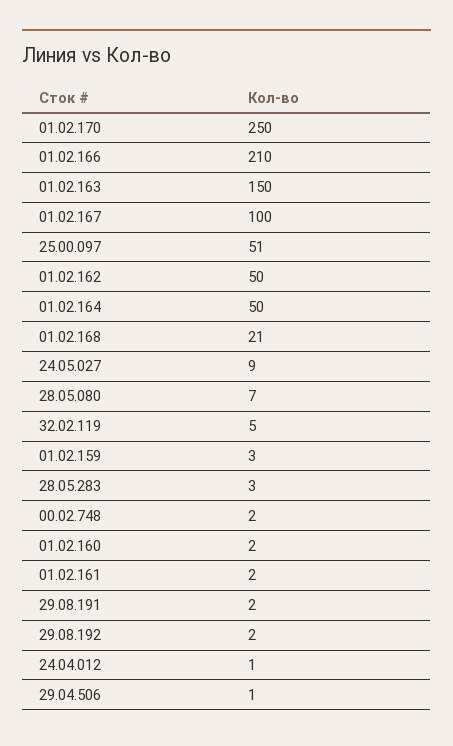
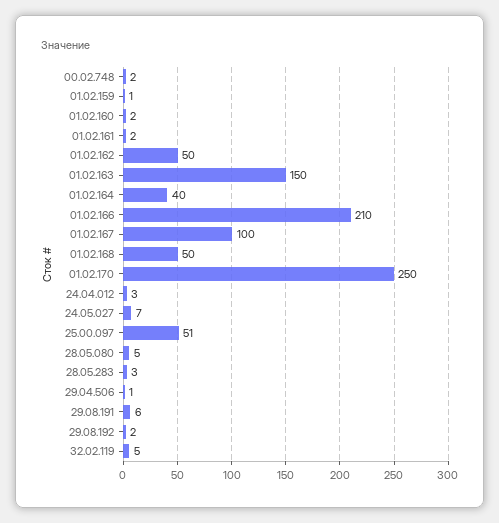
01.02.164: 50 -> 40
01.02.168: 21 -> 50
24.05.027: 9 -> 7
28.05.080: 7 -> 5
01.02.159: 3 -> 1
29.08.191: 2 -> 6
24.04.012: 1 -> 3

